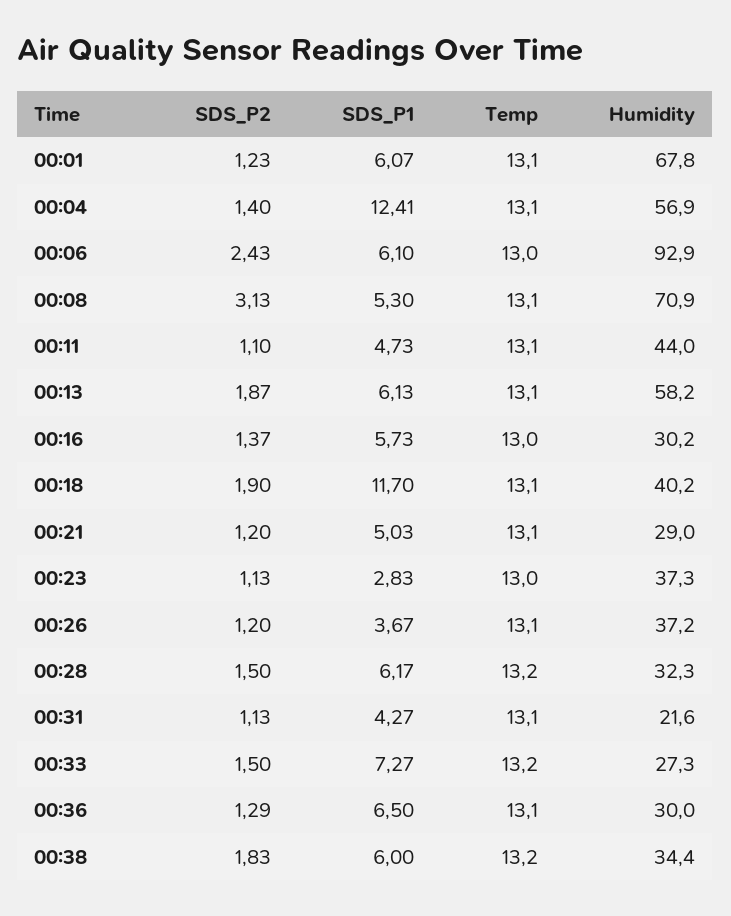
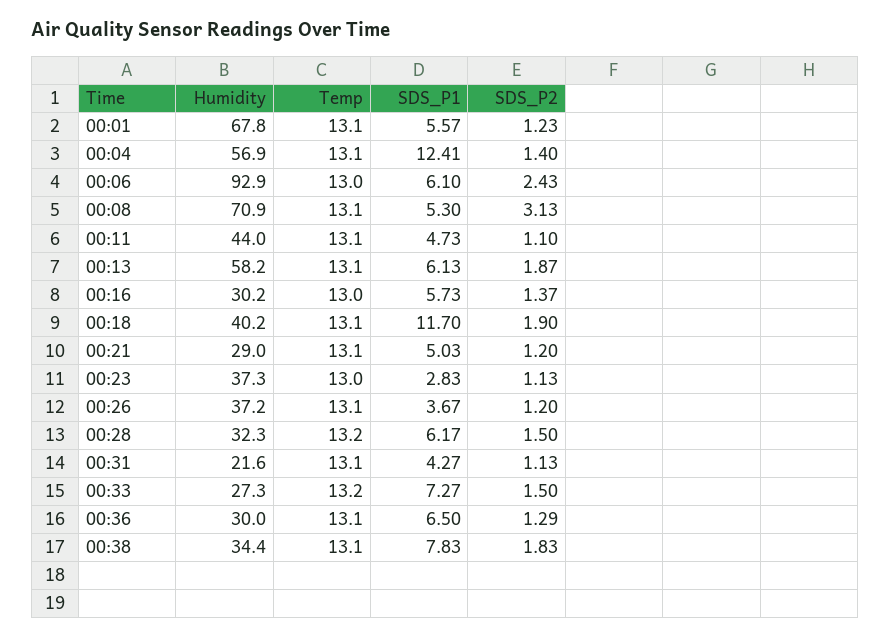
SDS_P1, 00:01: 6.07 -> 5.57
SDS_P1, 00:38: 6 -> 7.83
Temp, 00:38: 13.2 -> 13.1

